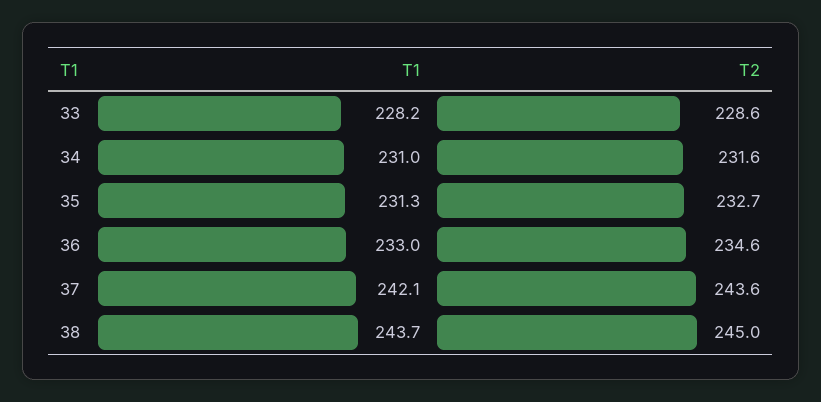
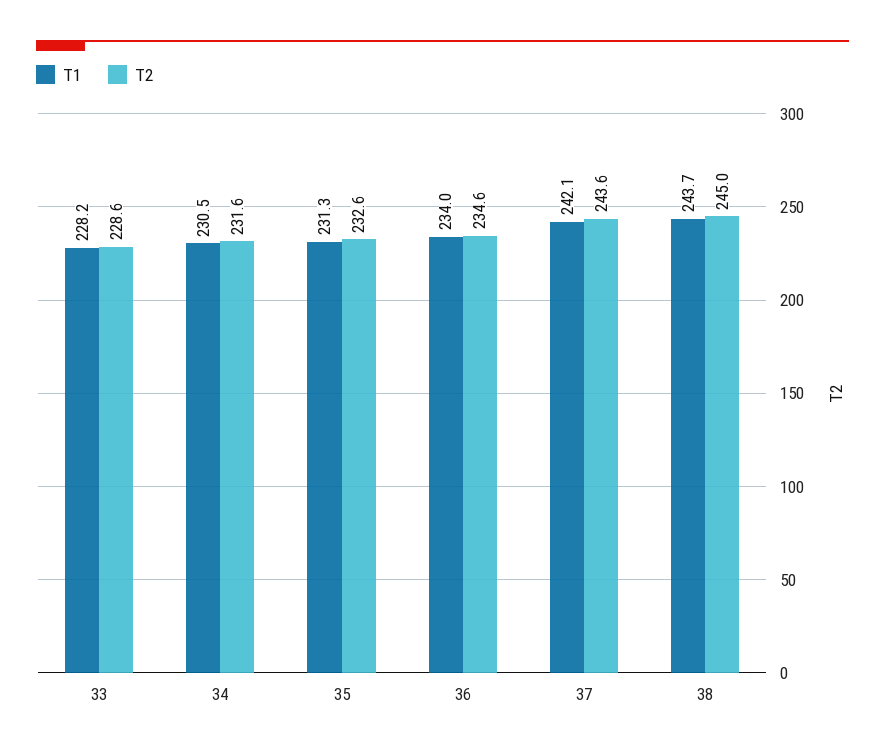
T1, 34: 231 -> 230.5
T2, 35: 232.7 -> 232.6
T1, 36: 233 -> 234

